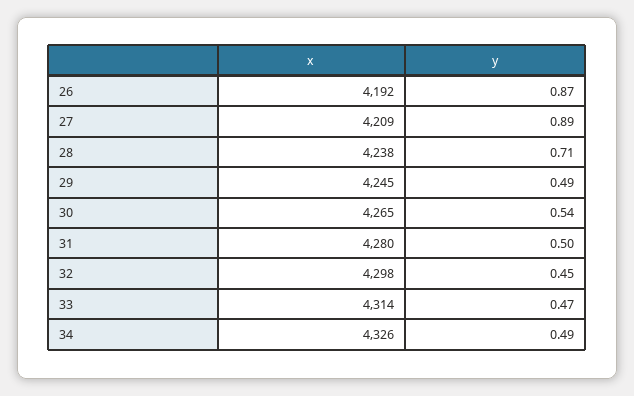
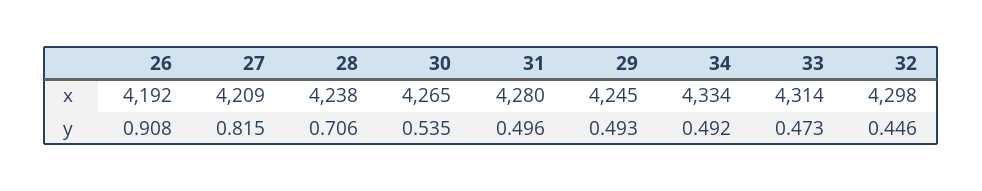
y, 26: 0.87 -> 0.908
y, 27: 0.89 -> 0.815
x, 34: 4326 -> 4334

